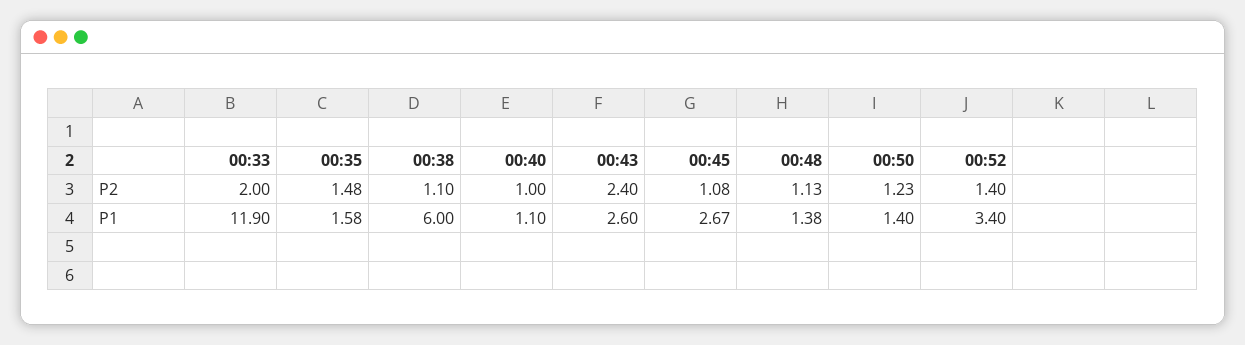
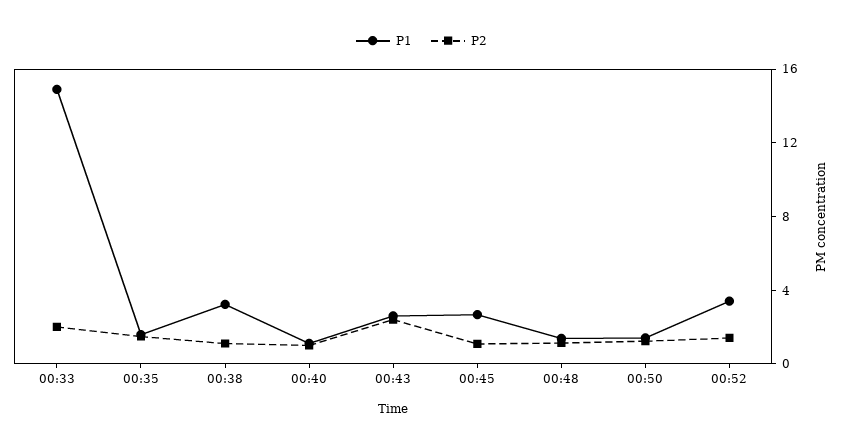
P1, 00:33: 11.9 -> 15
P1, 00:38: 6 -> 3

